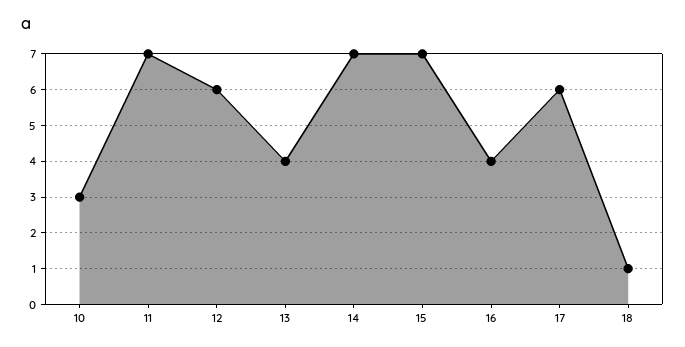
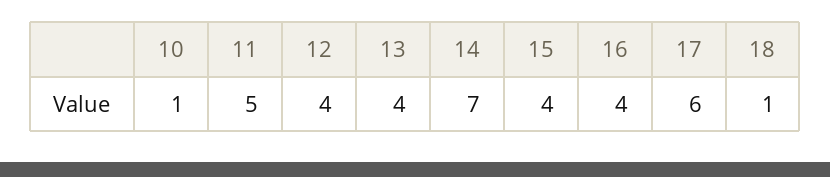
10: 3 -> 1
11: 7 -> 5
12: 6 -> 4
15: 7 -> 4

